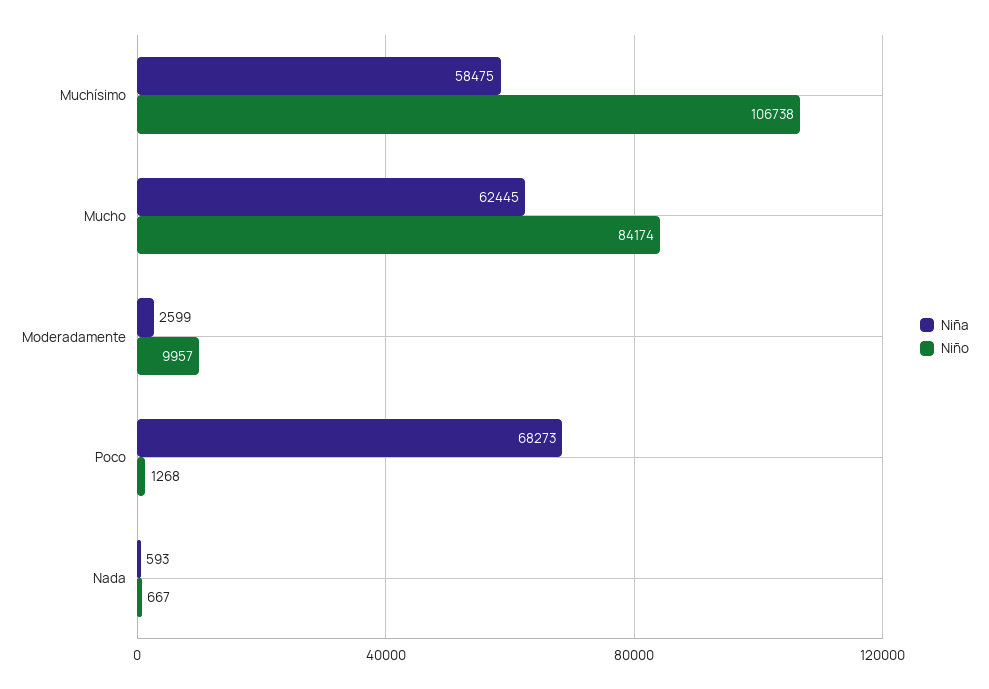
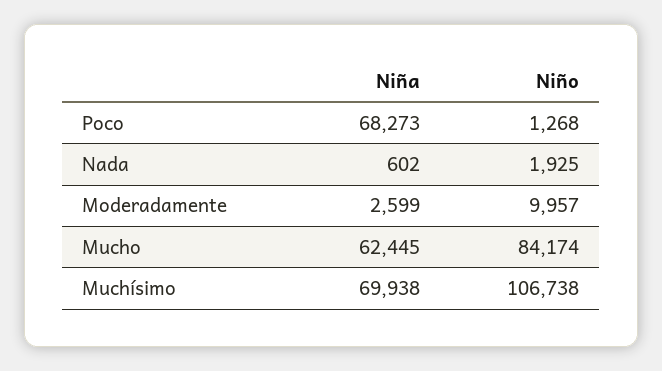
Niña, Muchísimo: 58475 -> 69938
Niña, Nada: 593 -> 602
Niño, Nada: 667 -> 1925

